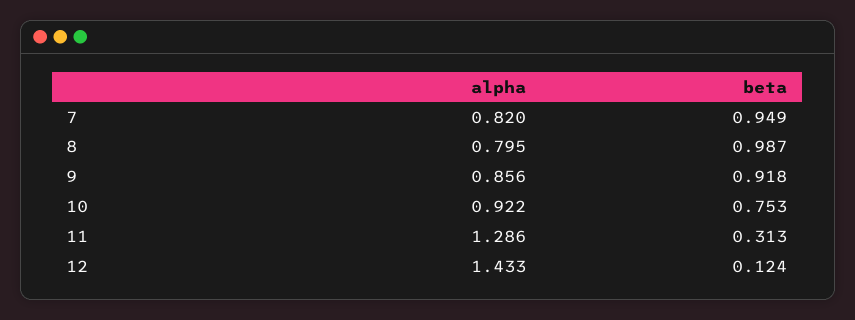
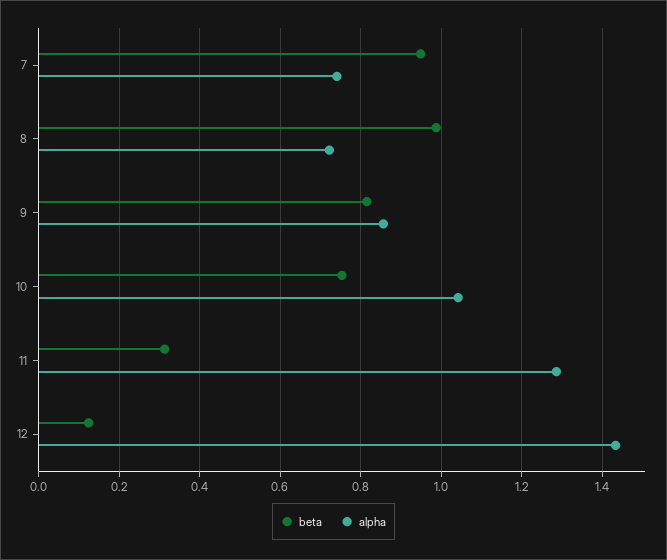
alpha, 7: 0.82 -> 0.74
alpha, 8: 0.795 -> 0.72
beta, 9: 0.918 -> 0.82
alpha, 10: 0.922 -> 1.04

